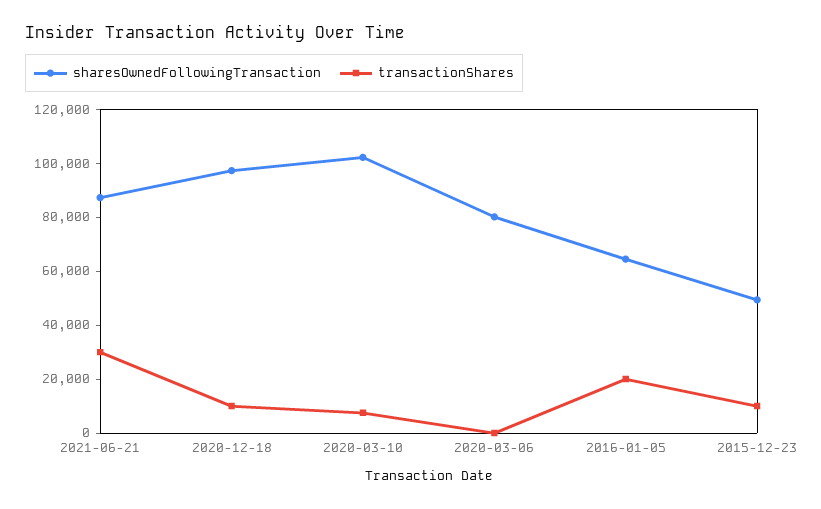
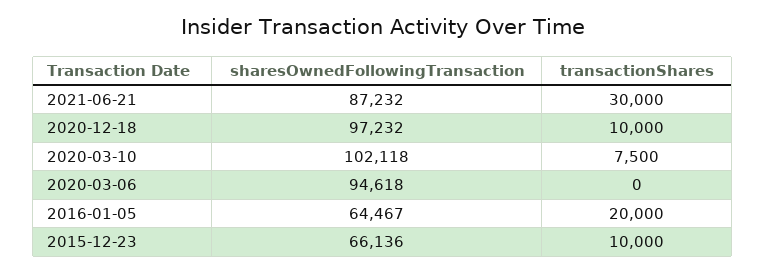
sharesOwnedFollowingTransaction, 2020-03-06: 80000 -> 94618
sharesOwnedFollowingTransaction, 2015-12-23: 50000 -> 66136

